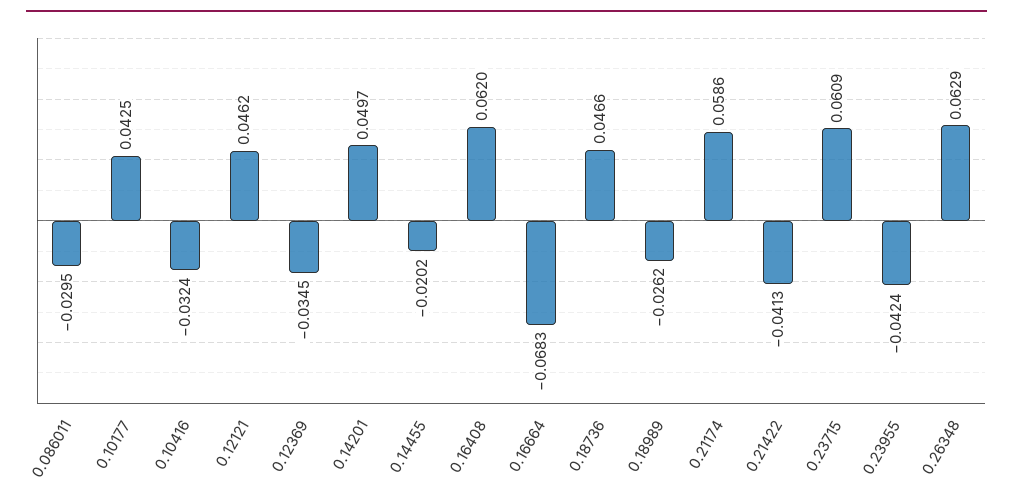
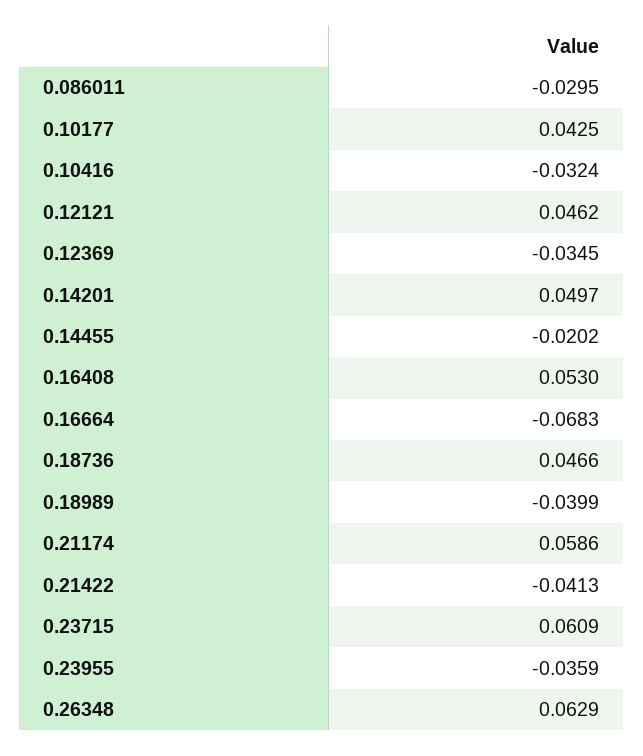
0.16408: 0.062 -> 0.053
0.18989: -0.0262 -> -0.0399
0.23955: -0.0424 -> -0.0359

